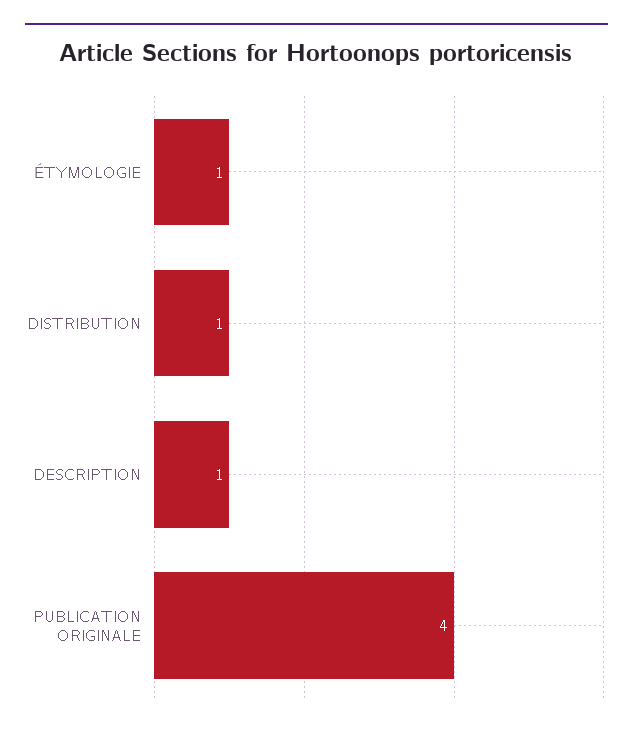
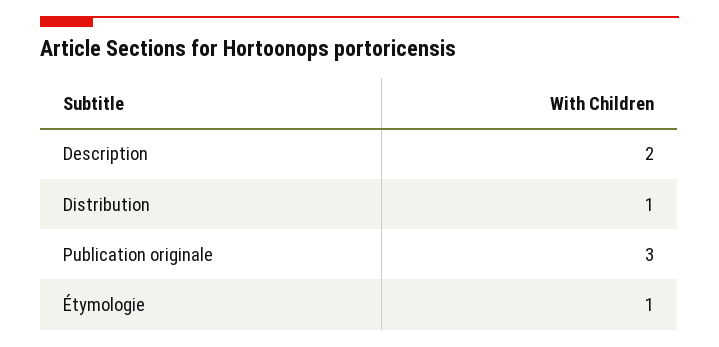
DESCRIPTION: 1 -> 2
PUBLICATION ORIGINALE: 4 -> 3

